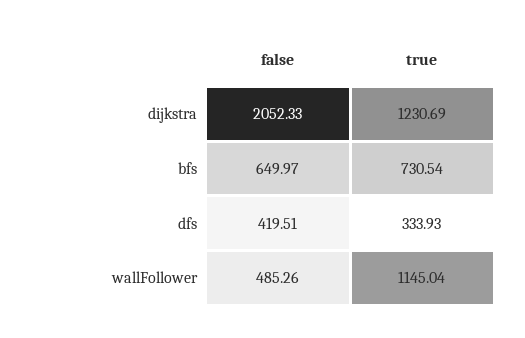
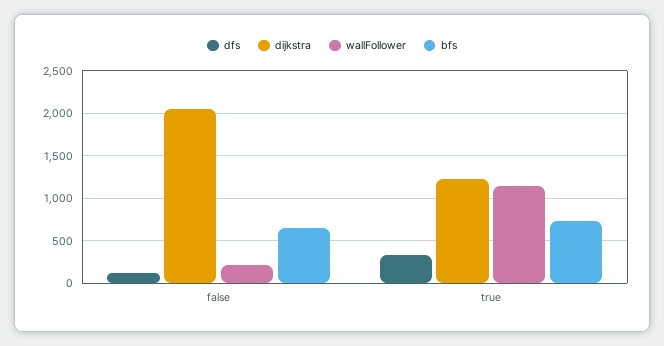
dfs, false: 419.51 -> 100
wallFollower, false: 485.26 -> 200

